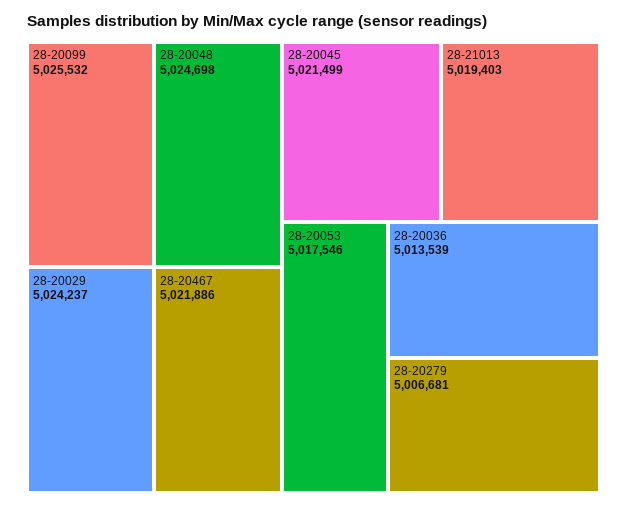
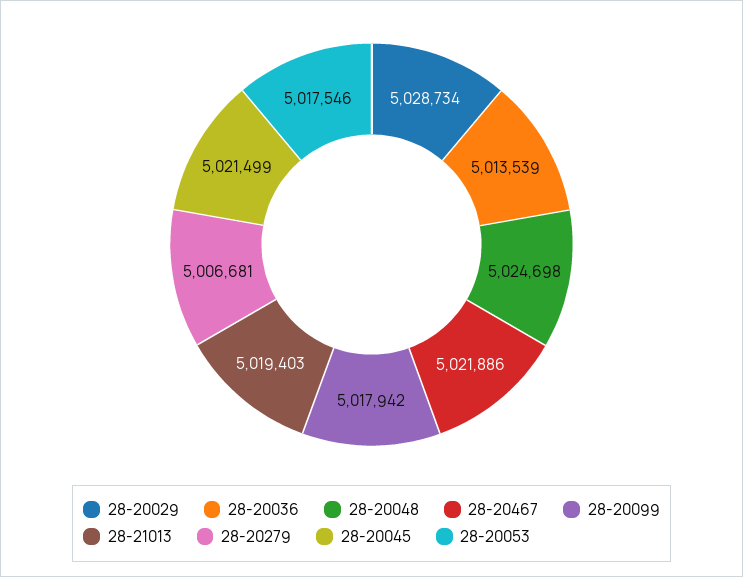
28-20099: 5025532 -> 5017942
28-20029: 5024237 -> 5028734

